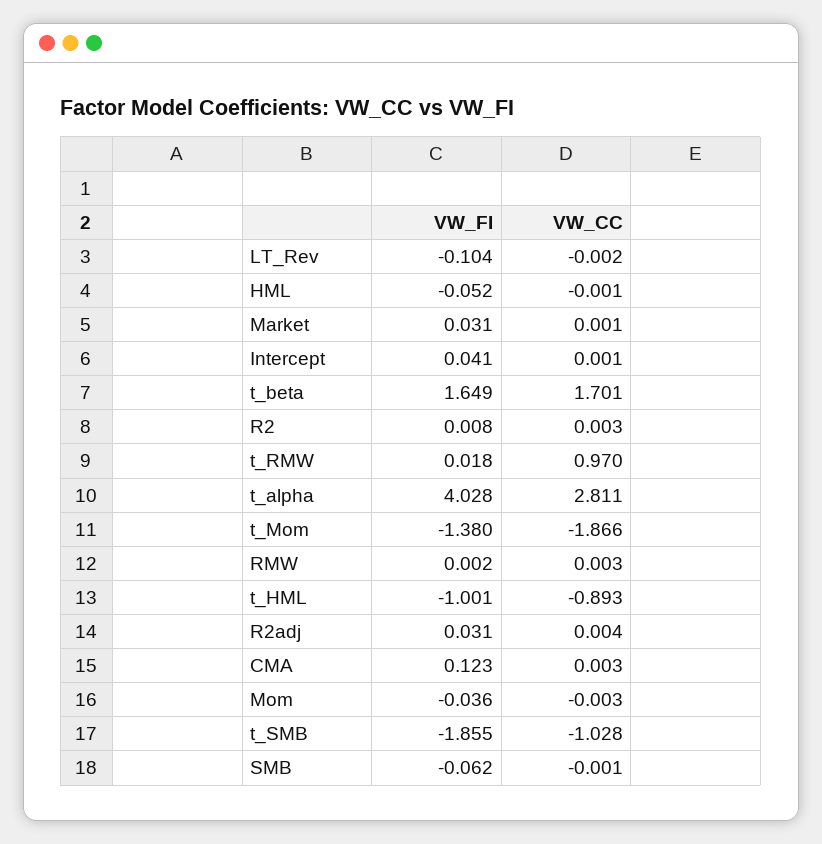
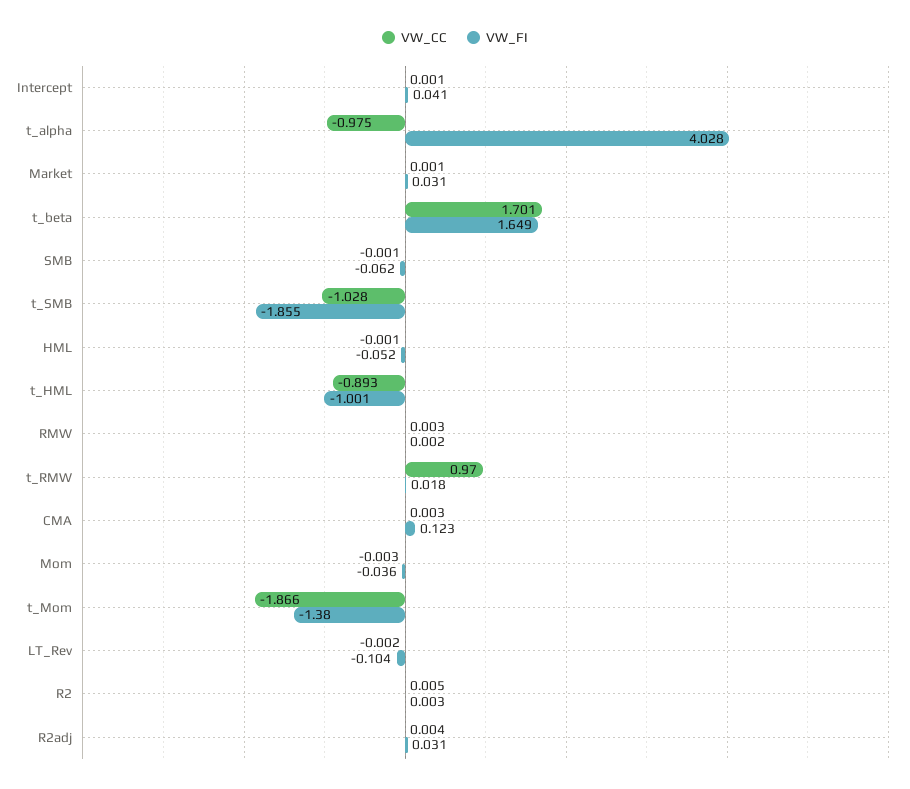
VW_FI, R2: 0.008 -> 0.003
VW_CC, R2: 0.003 -> 0.005
VW_CC, t_alpha: 2.811 -> -0.975

